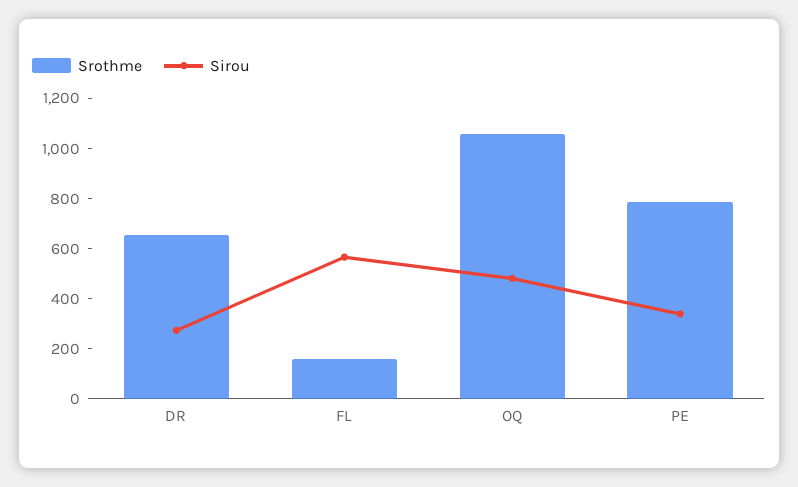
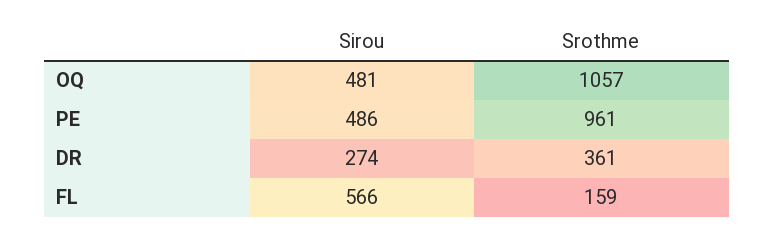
Srothme, DR: 650 -> 361
Srothme, PE: 800 -> 961
Sirou, PE: 350 -> 486

